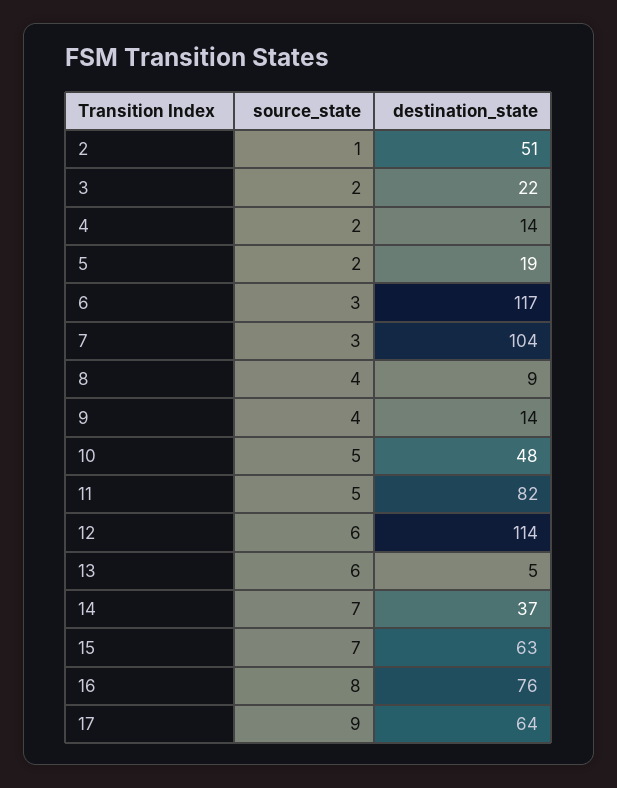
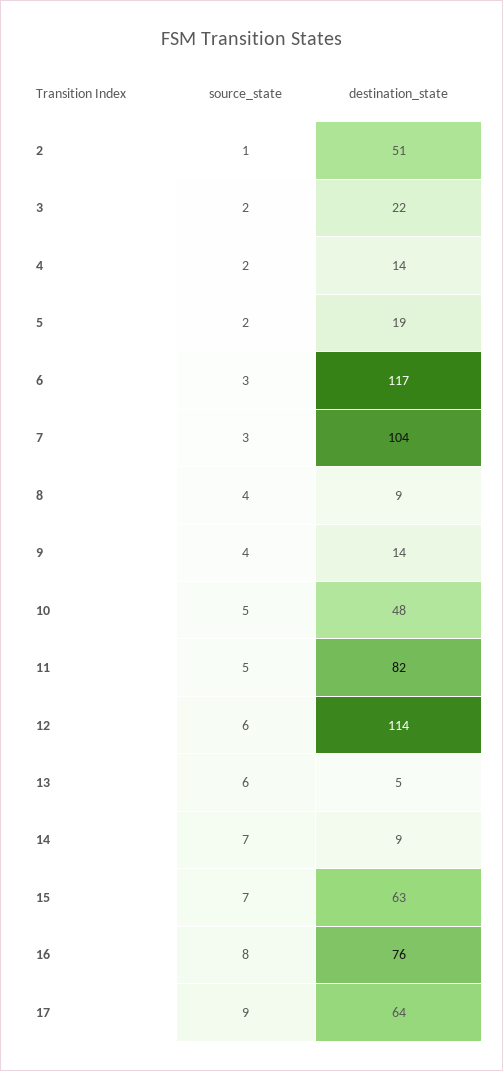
destination_state, 14: 37 -> 9

